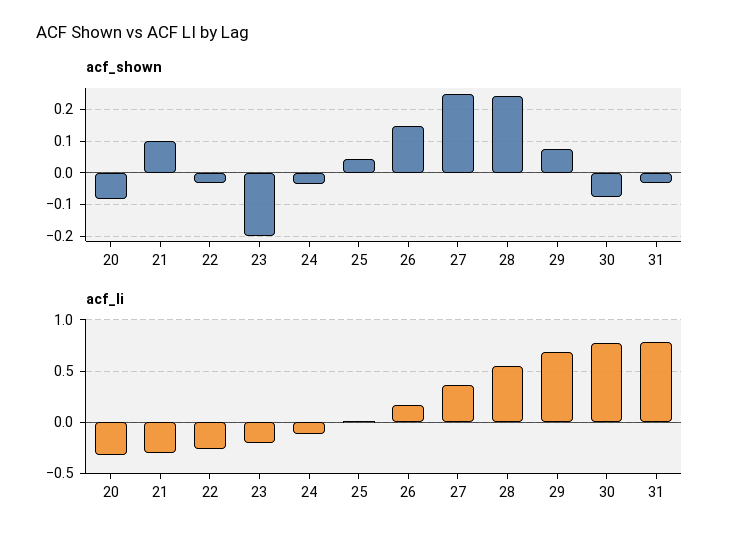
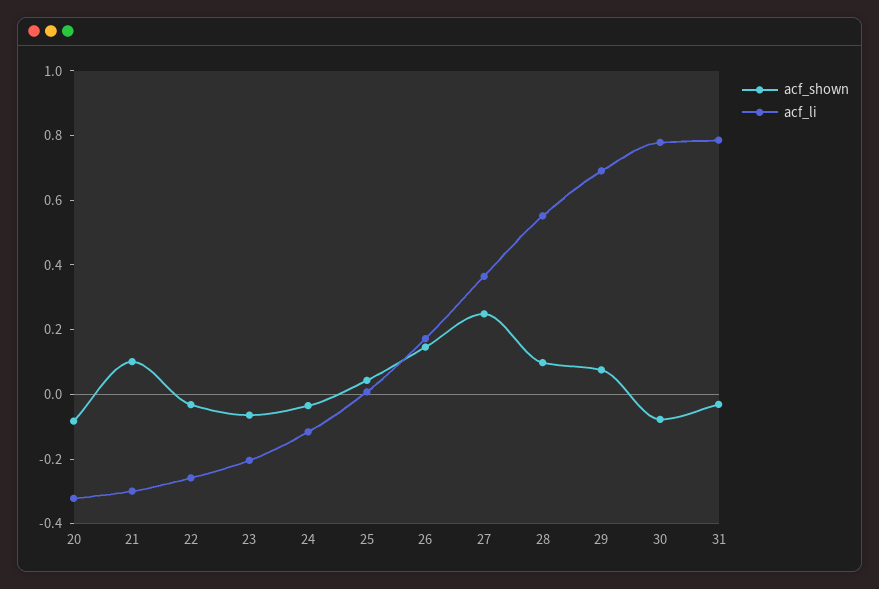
acf_shown, 23: -0.2 -> -0.05
acf_shown, 28: 0.24 -> 0.1

